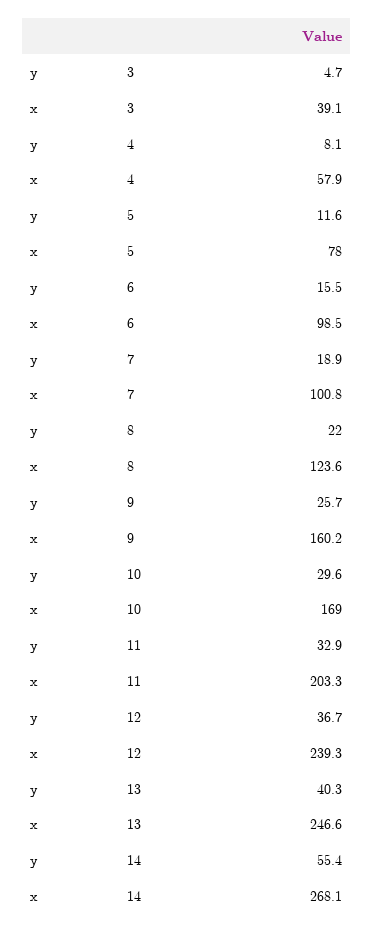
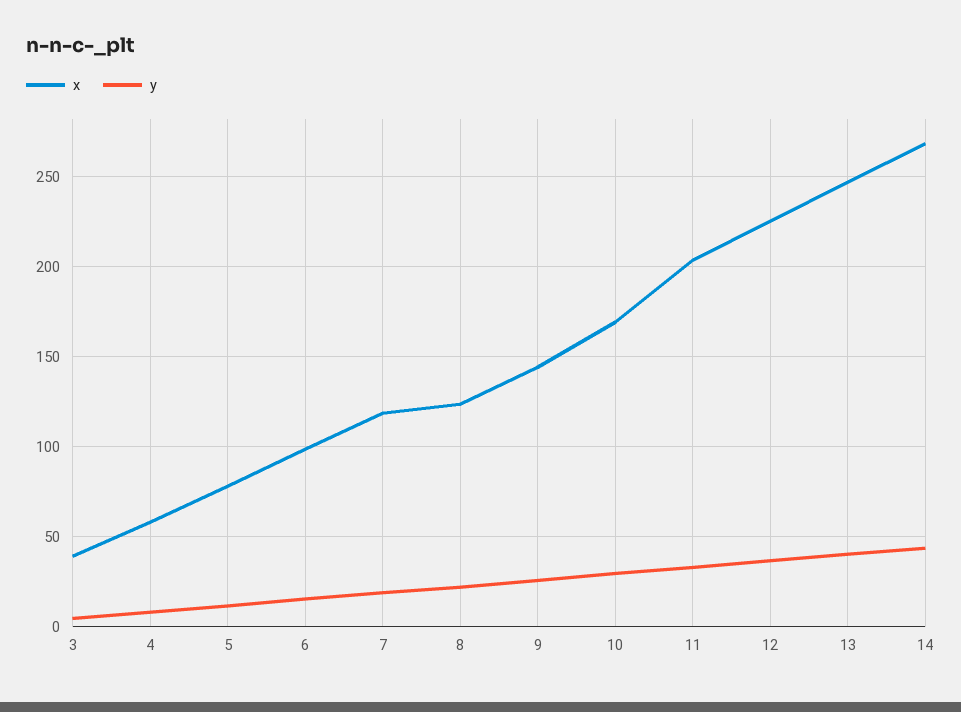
x, 7: 100.8 -> 120
x, 9: 160.2 -> 145
x, 12: 239.3 -> 225
y, 14: 55.4 -> 45

